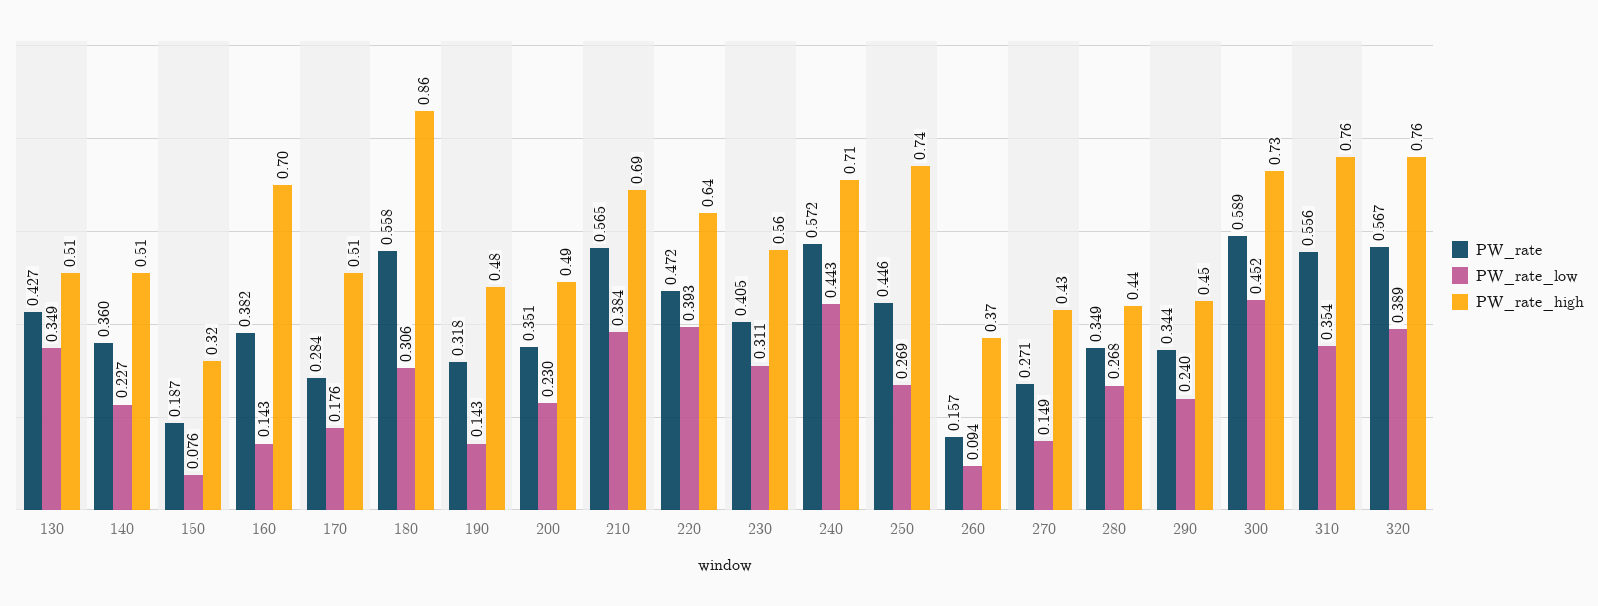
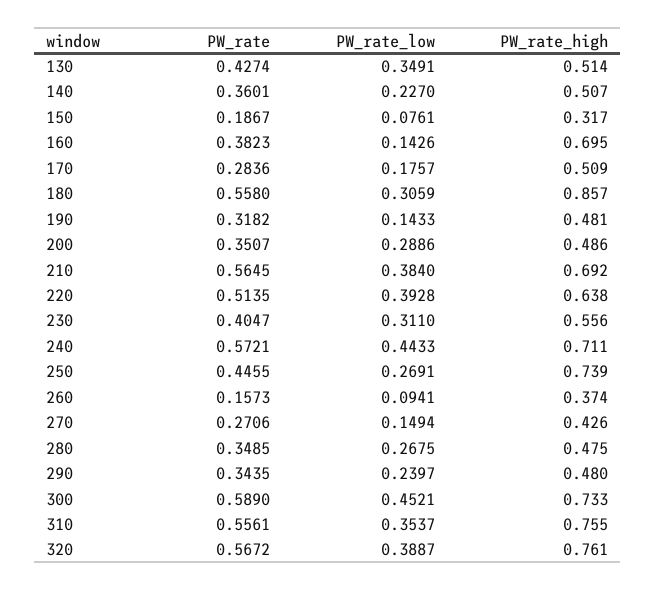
PW_rate_low, 200: 0.23 -> 0.2886
PW_rate, 220: 0.472 -> 0.5135
PW_rate_high, 280: 0.44 -> 0.475
PW_rate_high, 290: 0.45 -> 0.48

